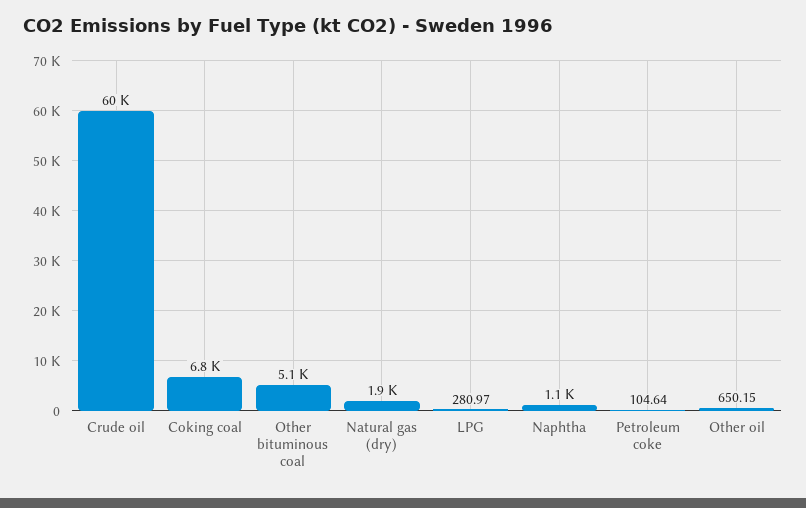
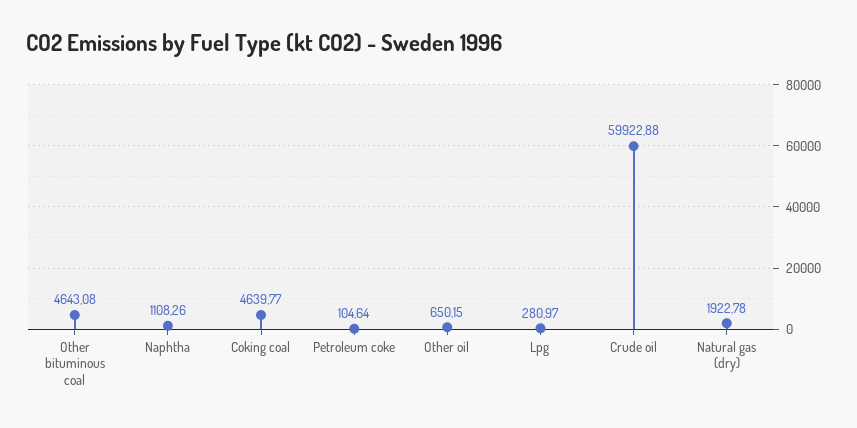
Coking coal: 6800 -> 4639.77
Other bituminous coal: 5100 -> 4643.08

